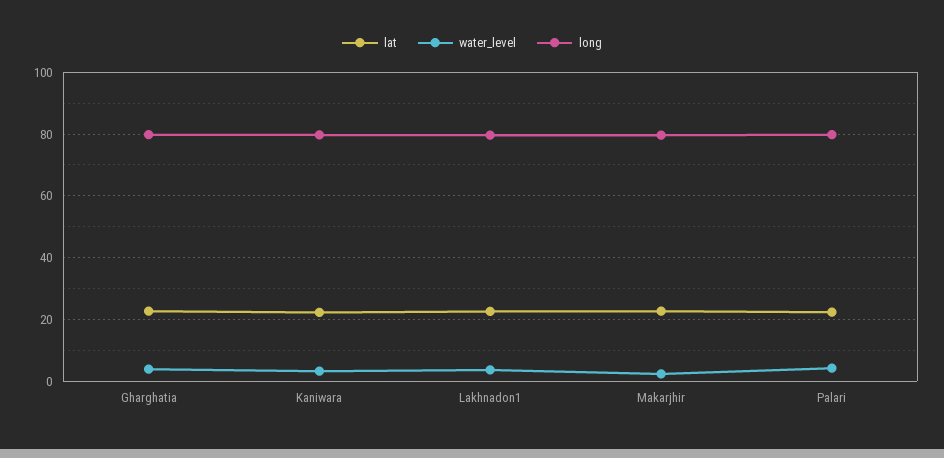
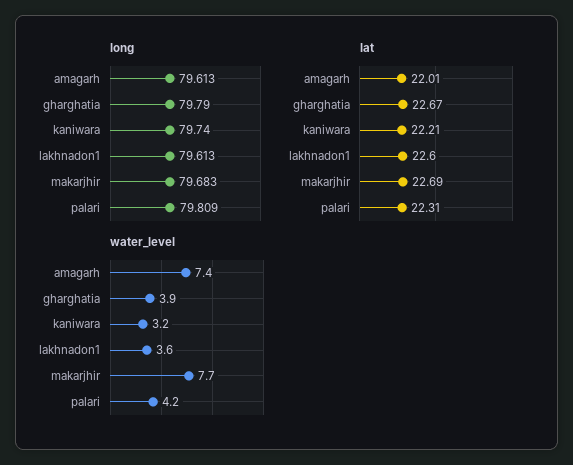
water_level, Makarjhir: 2 -> 7.7
long, amagarh: none -> 79.613
lat, amagarh: none -> 22.01
water_level, amagarh: none -> 7.4

